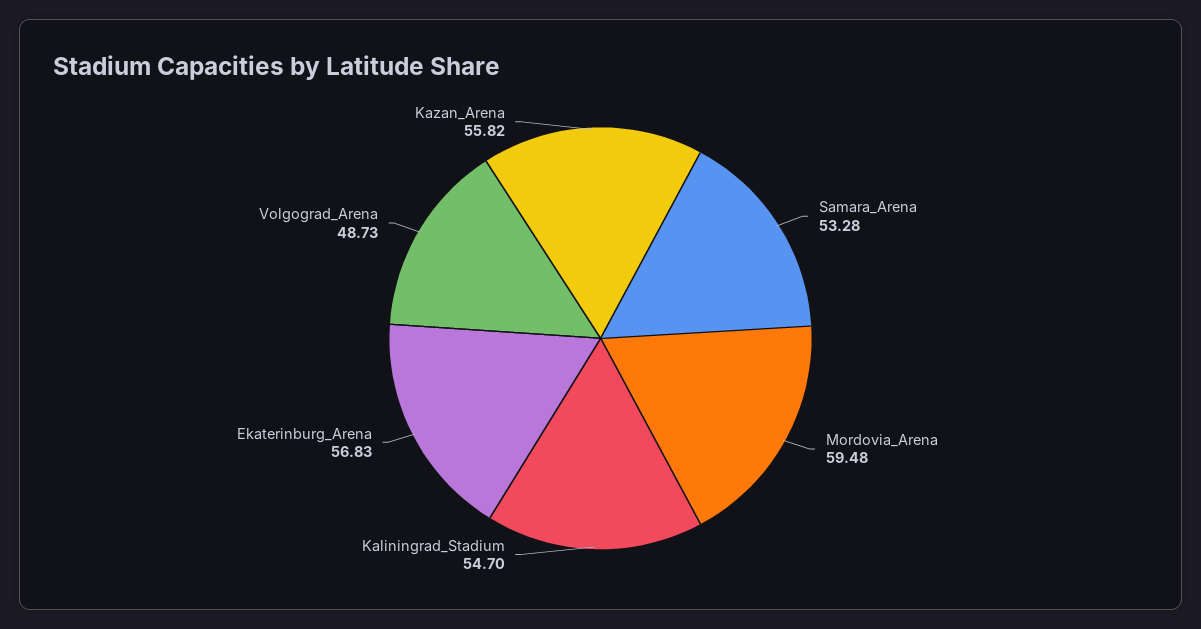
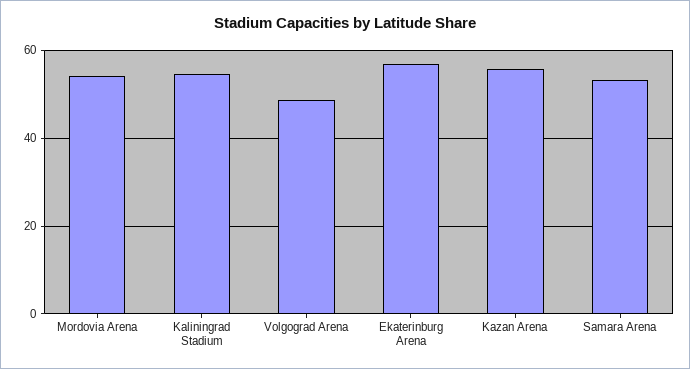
Mordovia_Arena: 59.48 -> 54

